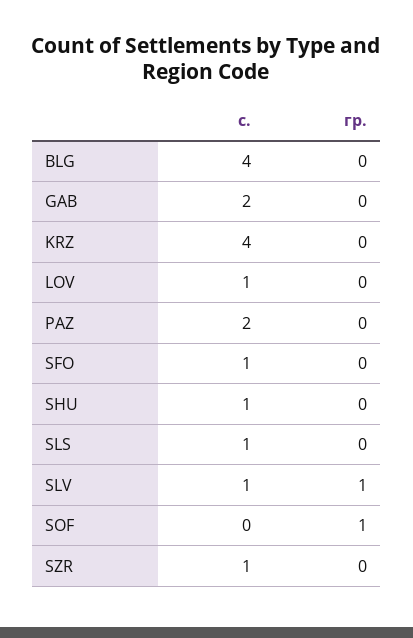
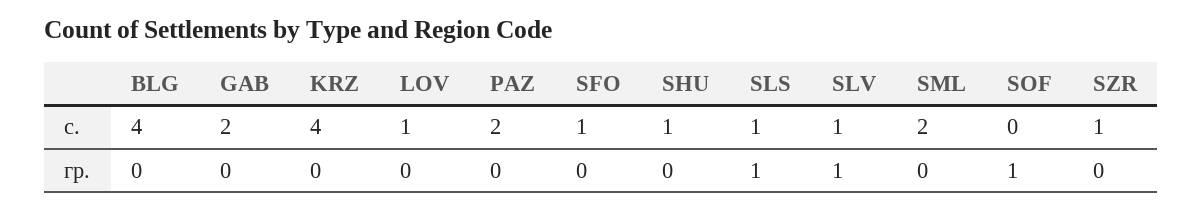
гр., SLS: 0 -> 1
с., SML: none -> 2
гр., SML: none -> 0

